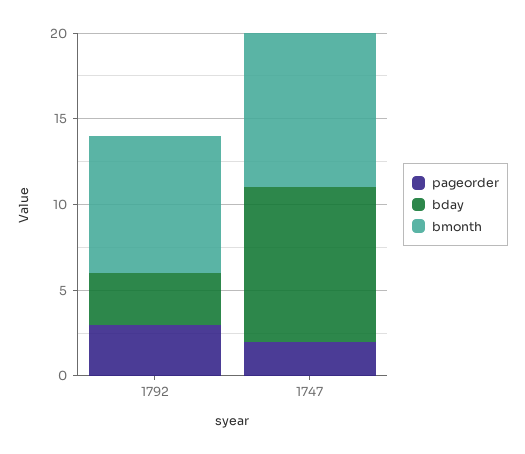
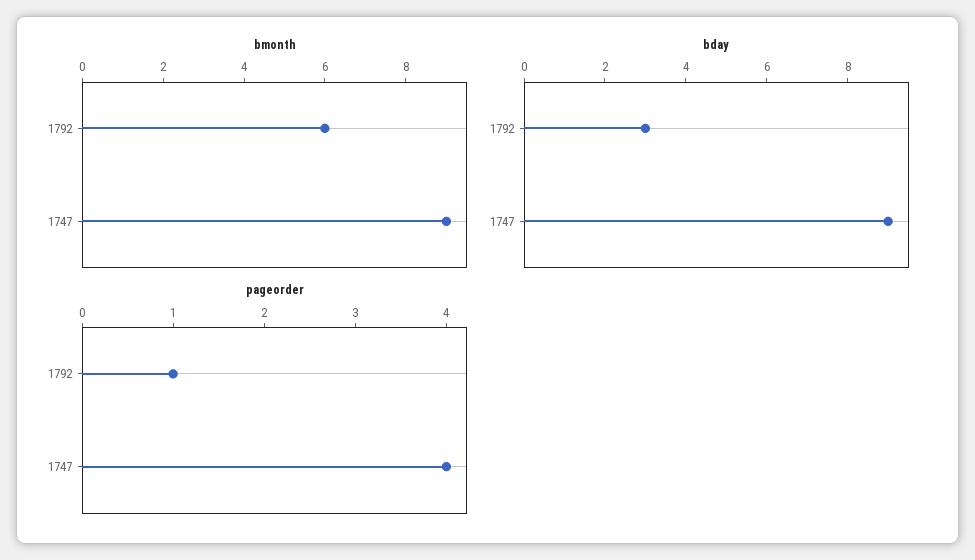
pageorder, 1792: 3 -> 1
bmonth, 1792: 8 -> 6
pageorder, 1747: 2 -> 4

